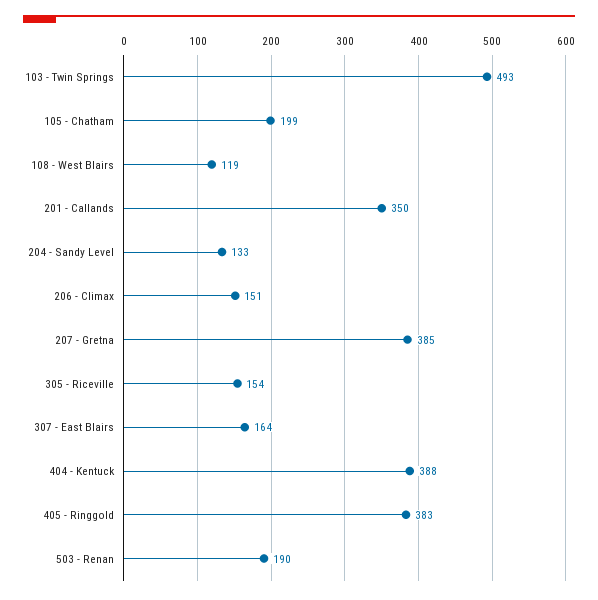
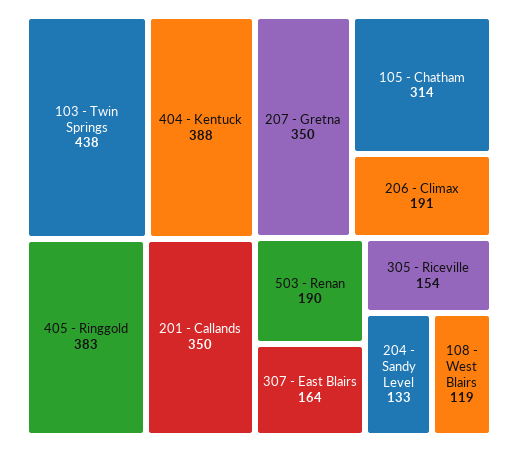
103 - Twin Springs: 493 -> 438
105 - Chatham: 199 -> 314
206 - Climax: 151 -> 191
207 - Gretna: 385 -> 350

